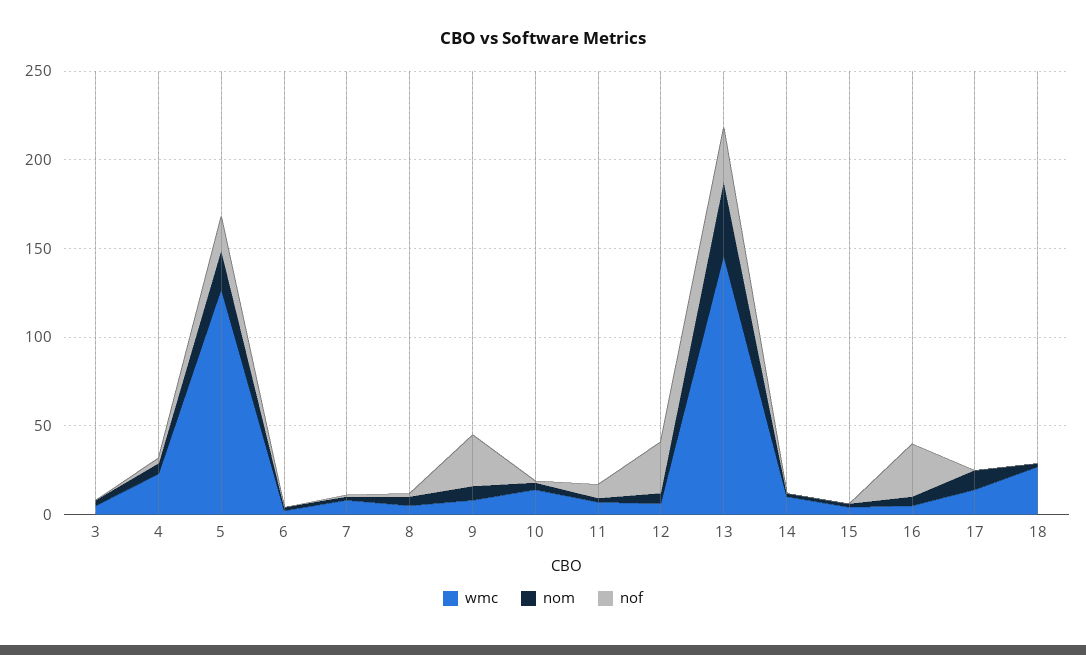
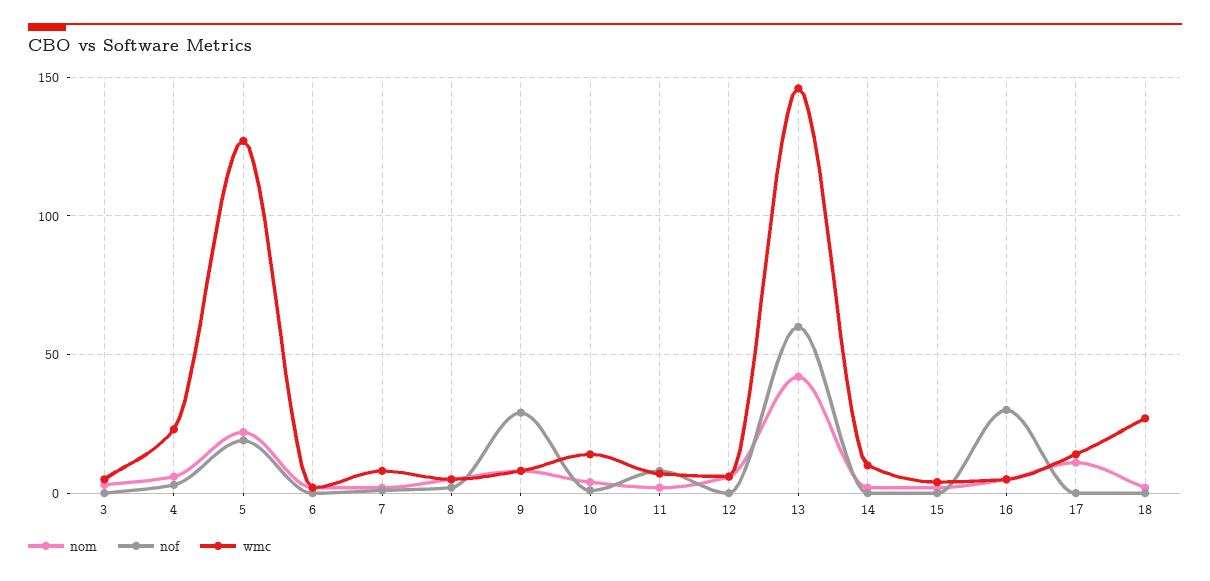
nof, 12: 30 -> 0
nof, 13: 30 -> 60

